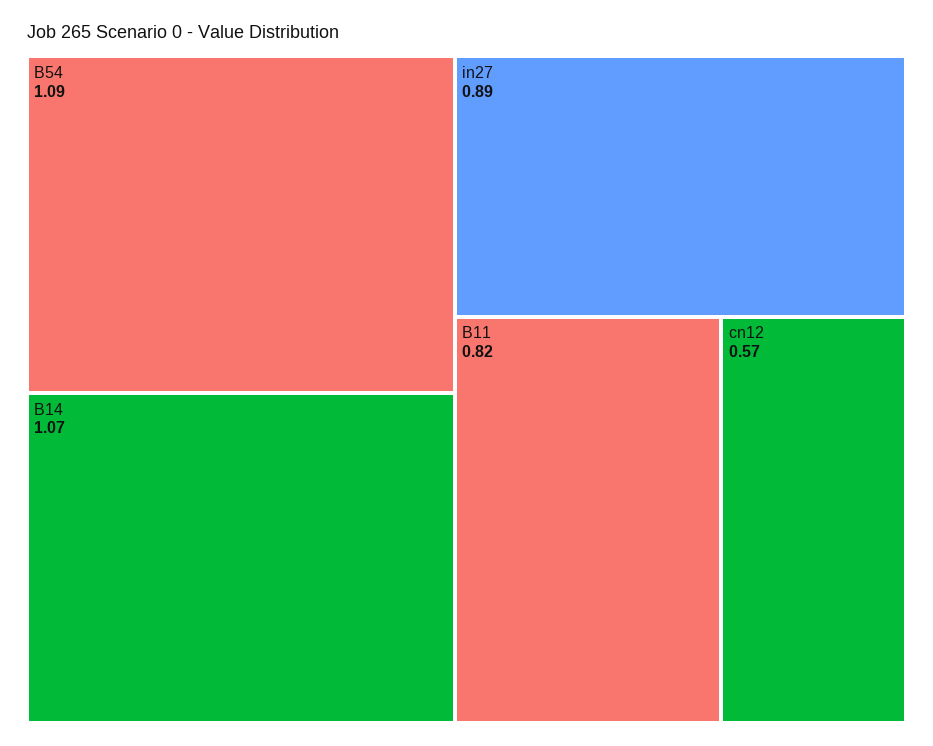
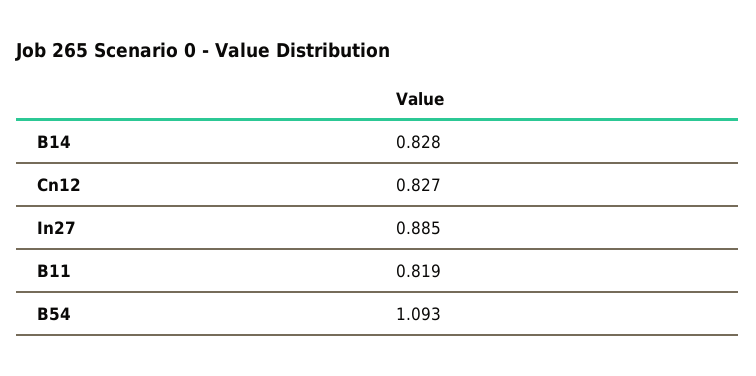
B14: 1.07 -> 0.828
cn12: 0.57 -> 0.827

